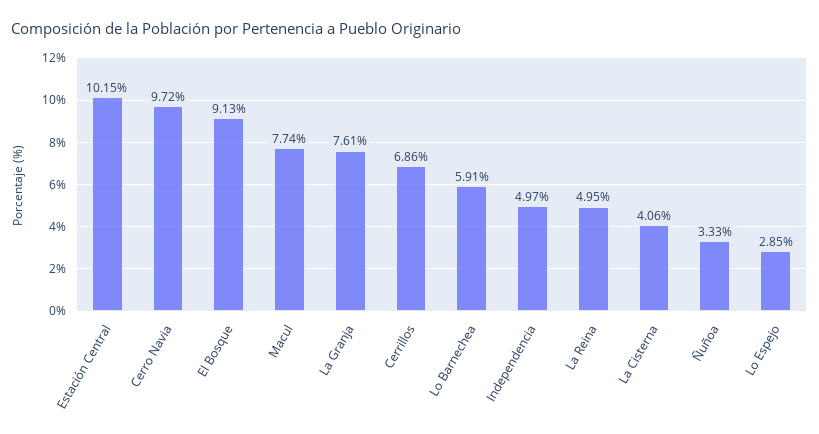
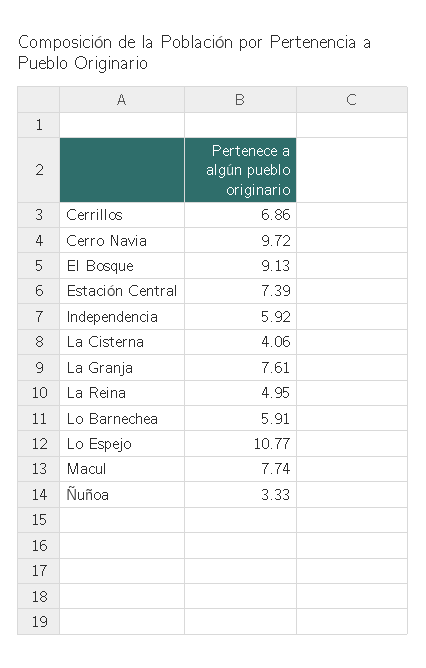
Estación Central: 10.15 -> 7.39
Independencia: 4.97 -> 5.92
Lo Espejo: 2.85 -> 10.77

